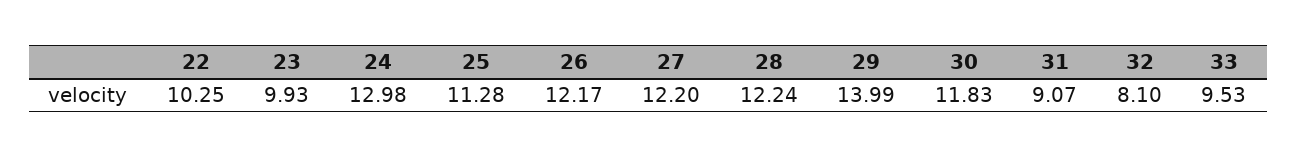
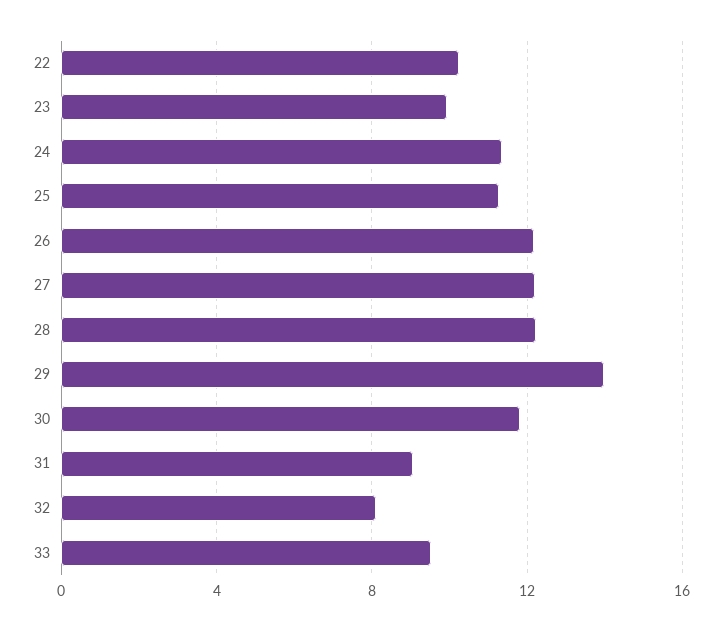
24: 12.98 -> 11.5

